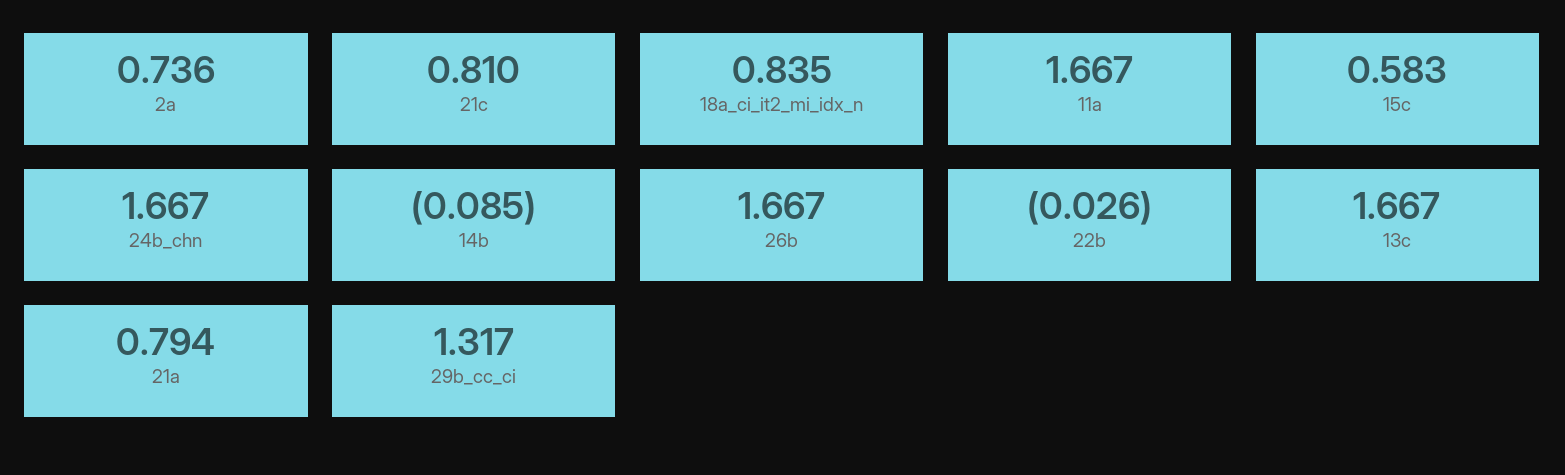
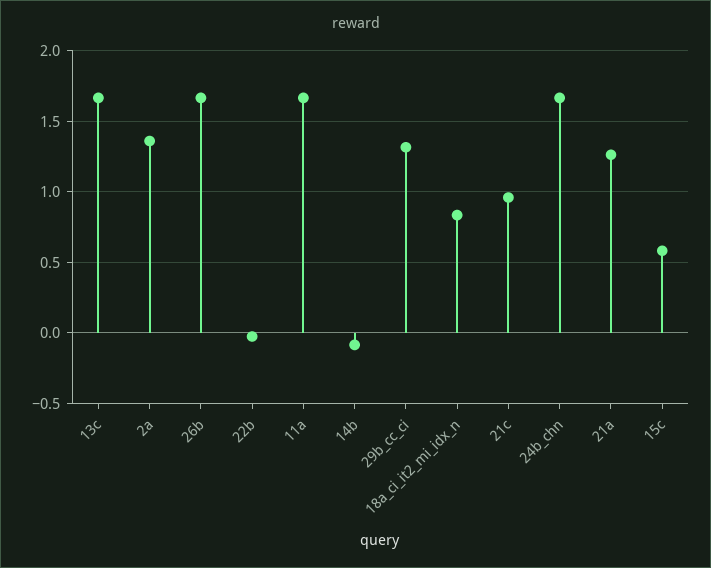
2a: 0.736 -> 1.35
21c: 0.81 -> 0.95
21a: 0.794 -> 1.25

